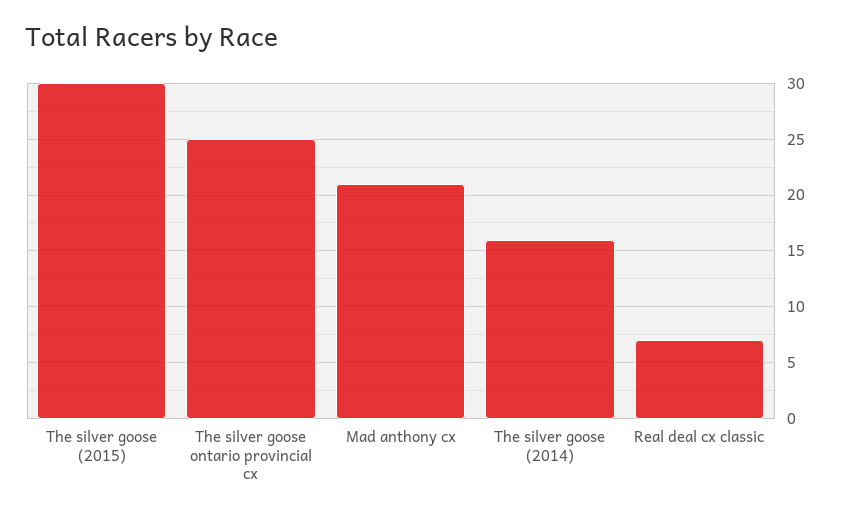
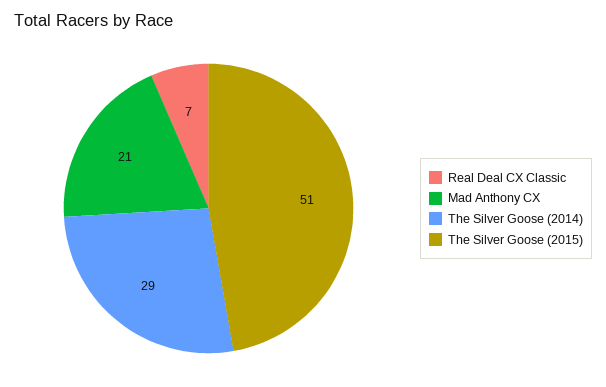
The silver goose (2015): 30 -> 51
The silver goose ontario provincial cx: 25 -> none
The silver goose (2014): 16 -> 29

